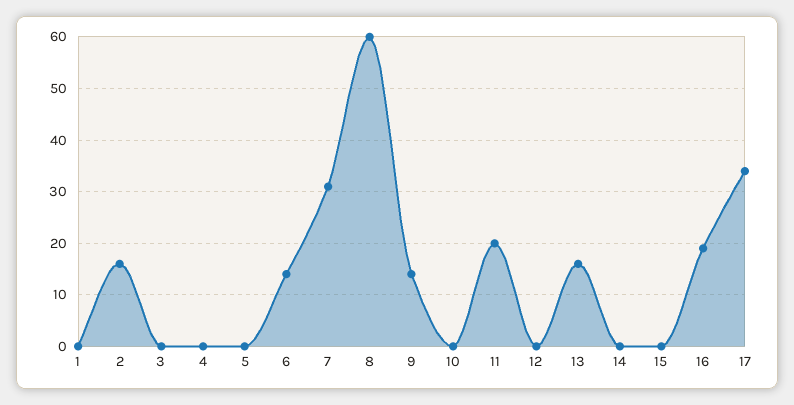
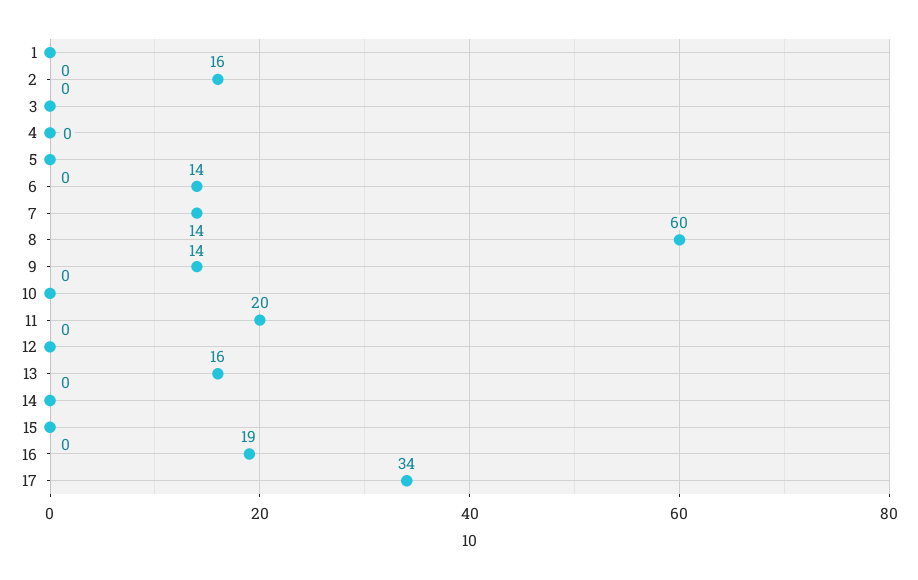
7: 30 -> 14

